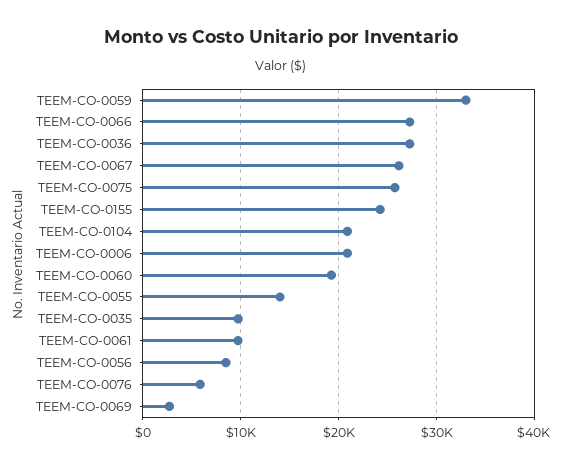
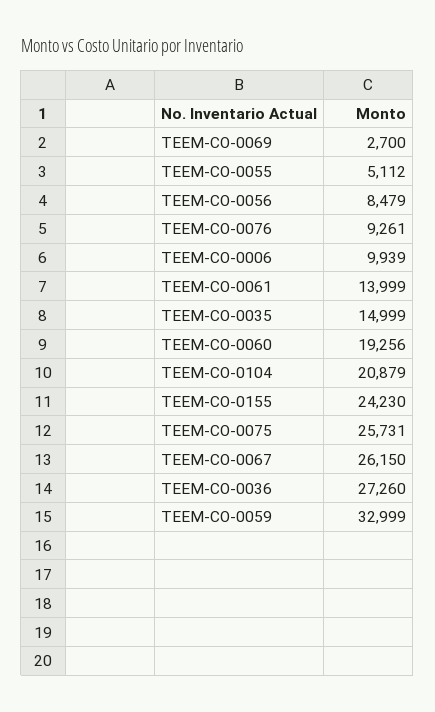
TEEM-CO-0066: 27000 -> none
TEEM-CO-0006: 21000 -> 9939
TEEM-CO-0055: 14000 -> 5112
TEEM-CO-0035: 10000 -> 14999
TEEM-CO-0061: 10000 -> 13999
TEEM-CO-0076: 6000 -> 9261

